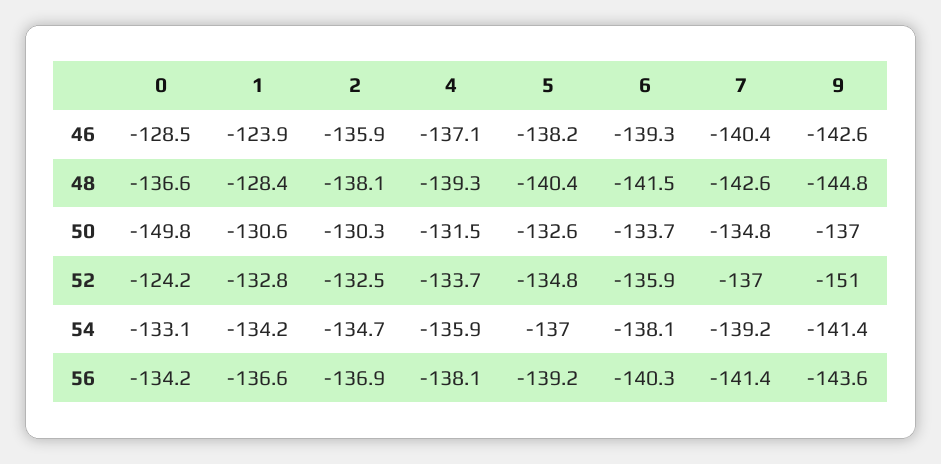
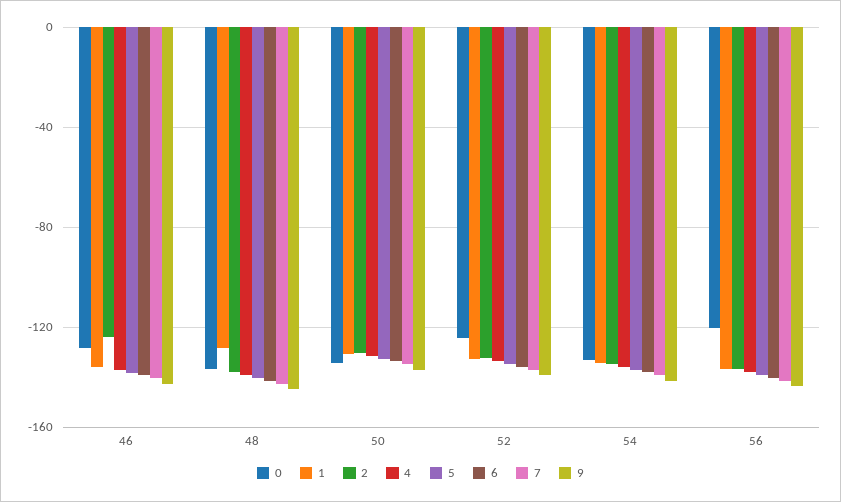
1, 46: -123.9 -> -135
2, 46: -135.9 -> -125
0, 50: -149.8 -> -135
9, 52: -151 -> -140
0, 56: -134.2 -> -120

